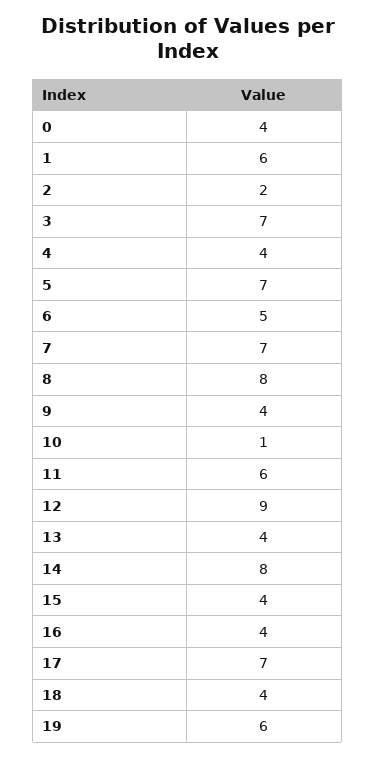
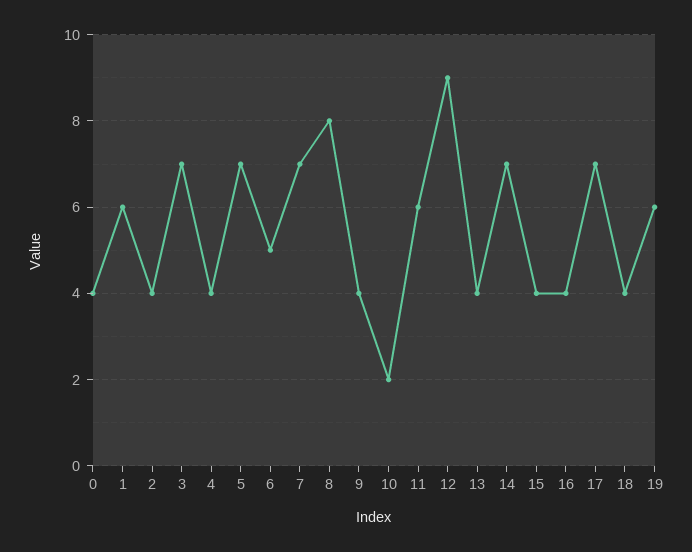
2: 2 -> 4
10: 1 -> 2
14: 8 -> 7

